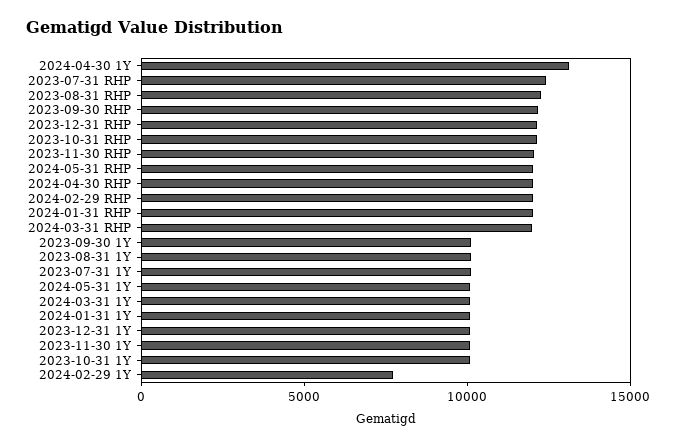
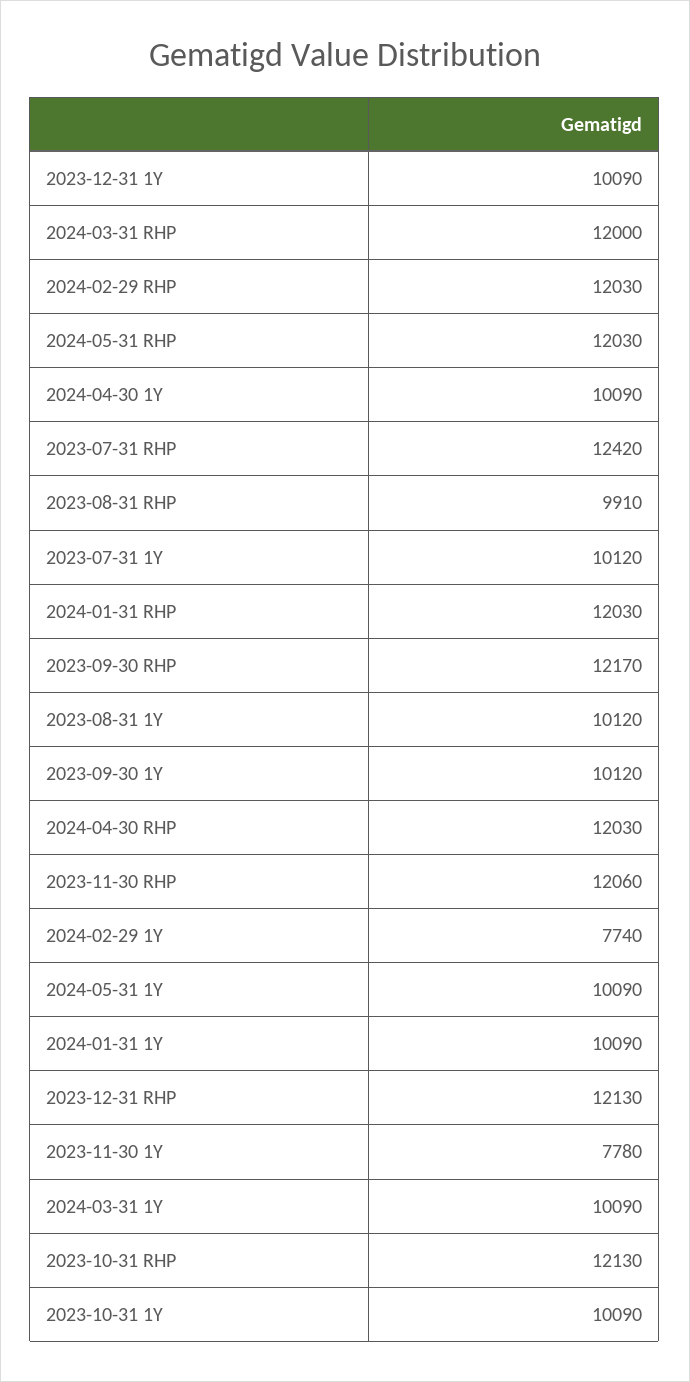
2024-04-30 1Y: 13000 -> 10090
2023-08-31 RHP: 12000 -> 9910
2023-11-30 1Y: 10000 -> 7780

